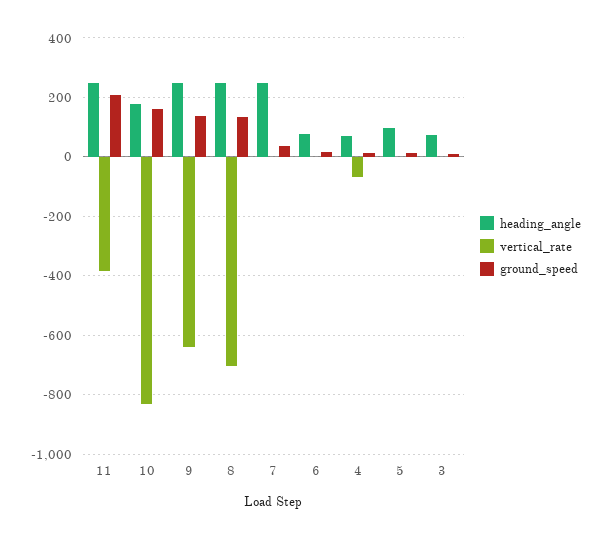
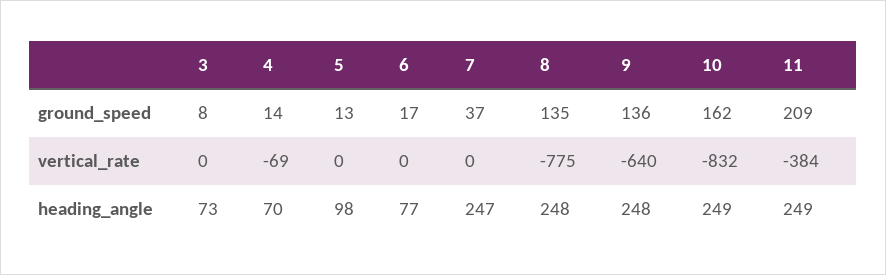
heading_angle, 10: 175 -> 249
vertical_rate, 8: -700 -> -775

